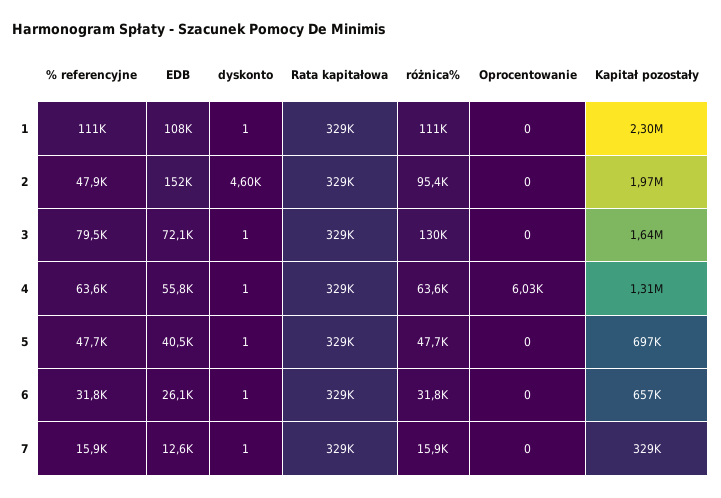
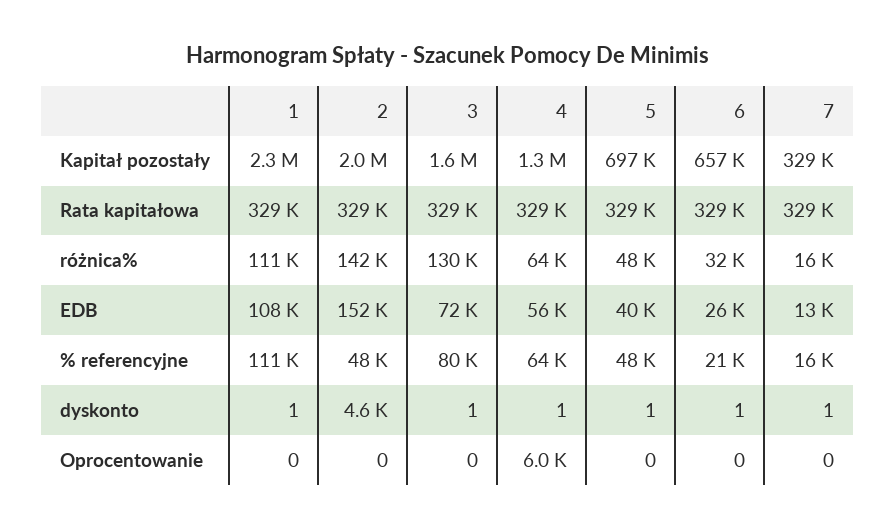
różnica%, 2: 95400 -> 142000
% referencyjne, 6: 31800 -> 21000

